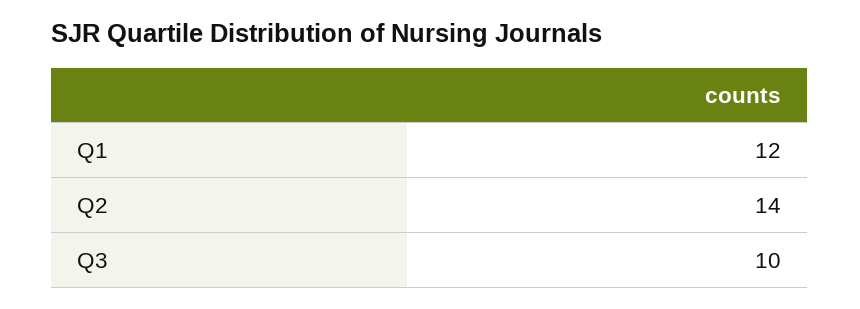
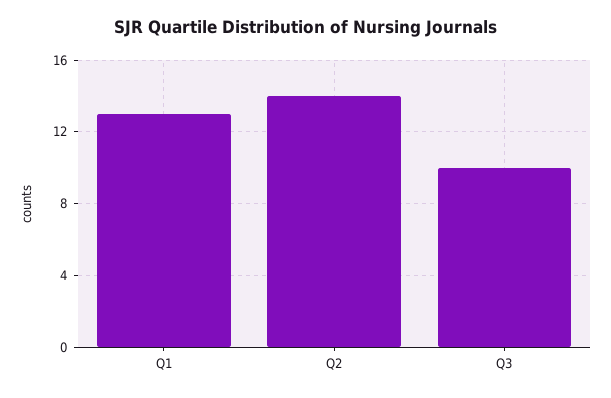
Q1: 12 -> 13

